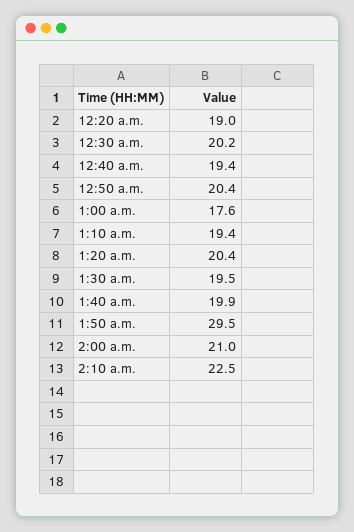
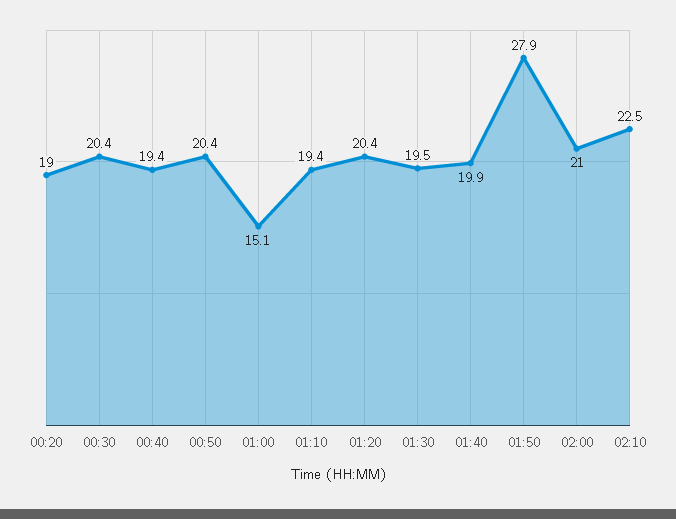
12:30 a.m.: 20.2 -> 20.4
1:00 a.m.: 17.6 -> 15.1
1:50 a.m.: 29.5 -> 27.9

